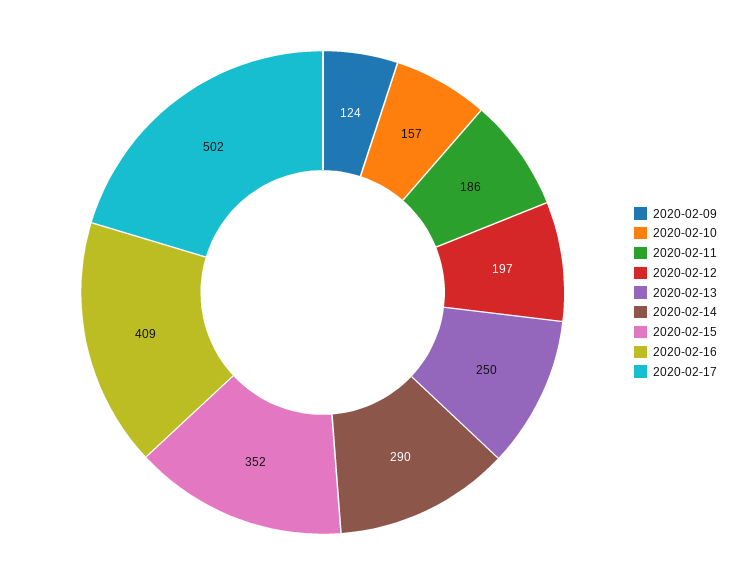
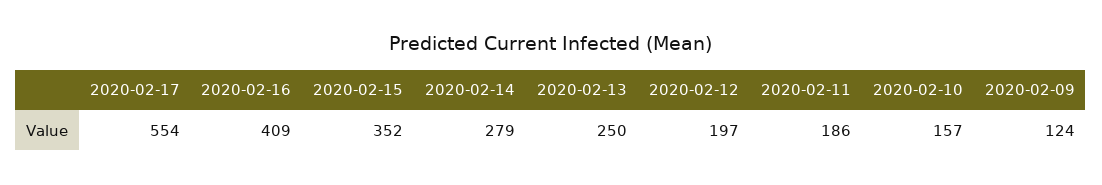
2020-02-14: 290 -> 279
2020-02-17: 502 -> 554

